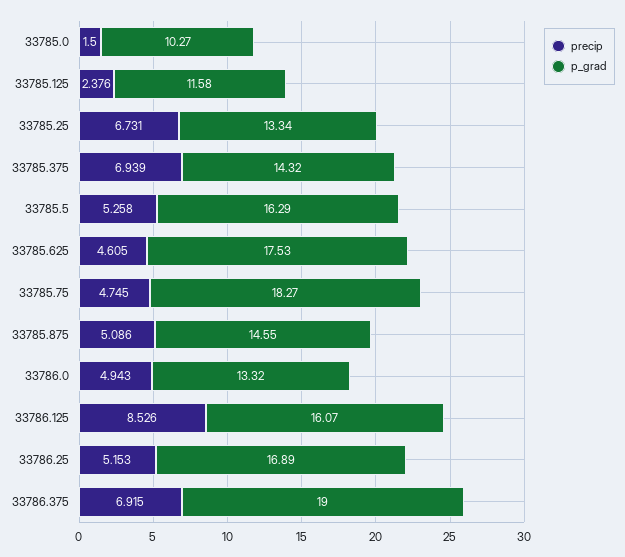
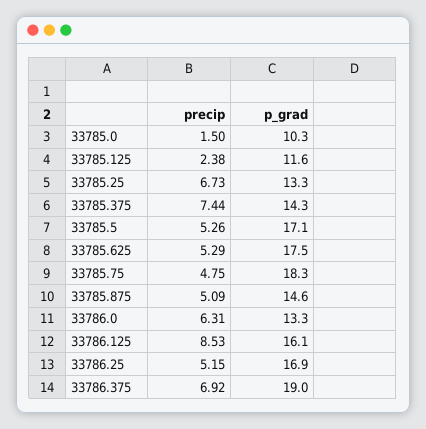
precip, 33785.375: 6.939 -> 7.44
p_grad, 33785.5: 16.29 -> 17.1
precip, 33785.625: 4.605 -> 5.29
precip, 33786.0: 4.943 -> 6.31

